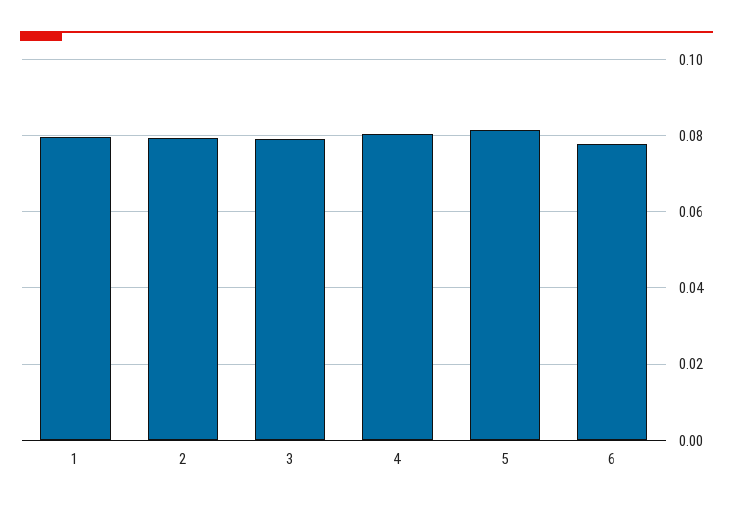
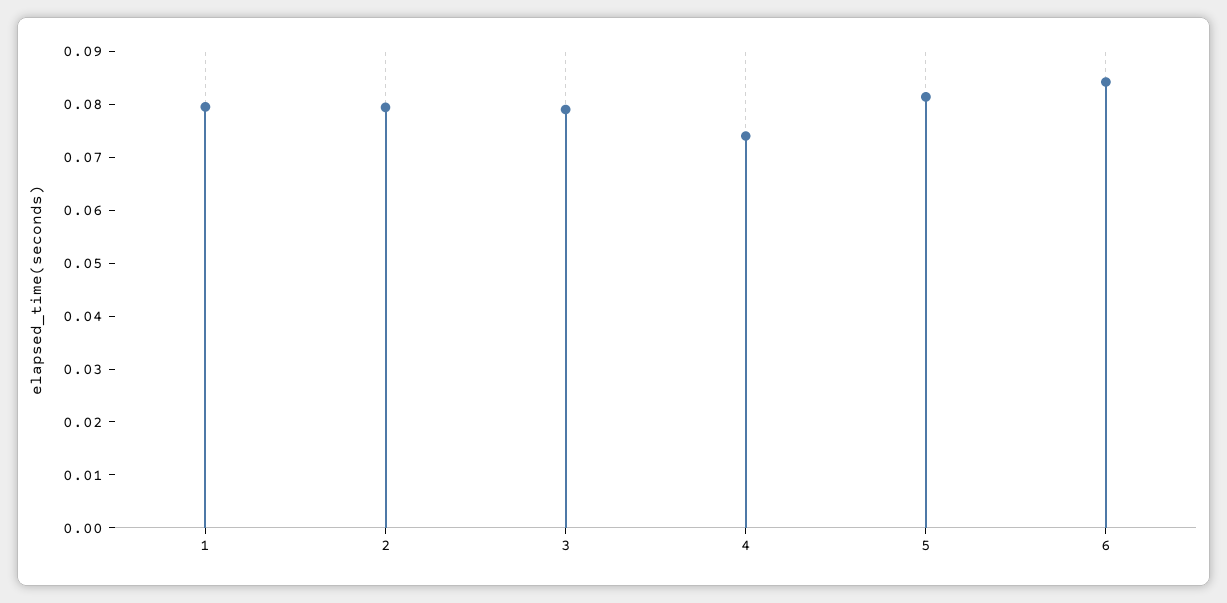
4: 0.08 -> 0.074
6: 0.078 -> 0.084

